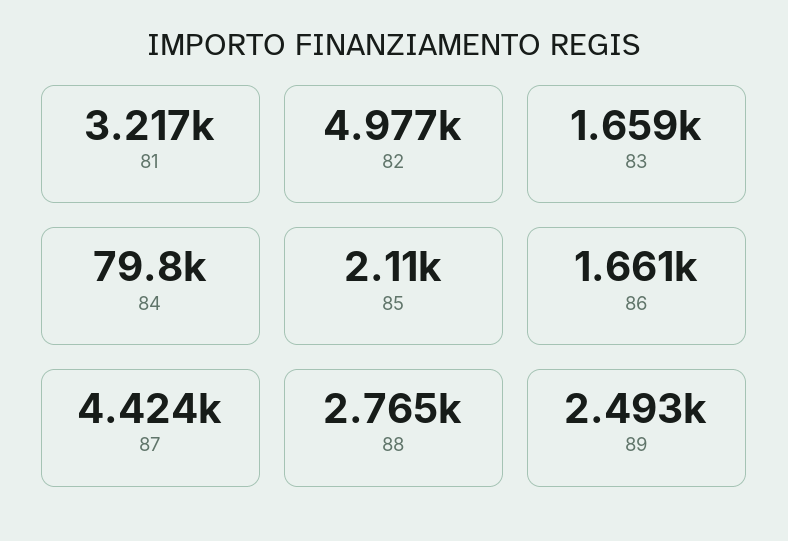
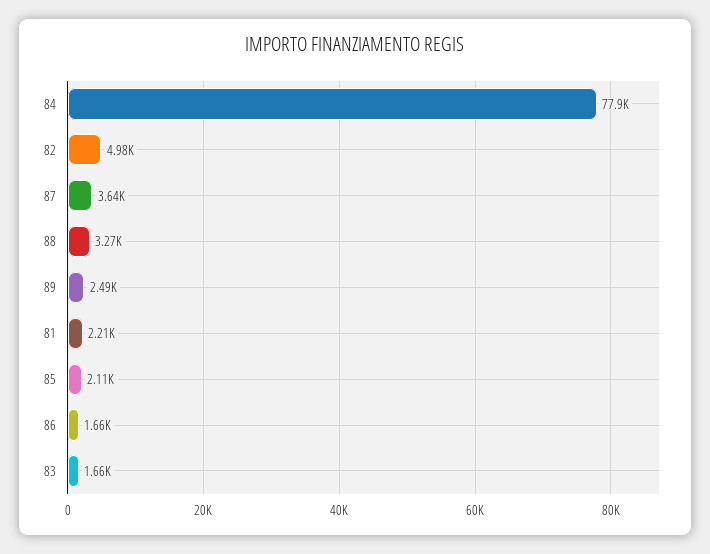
81: 3217 -> 2210
84: 79800 -> 77900
87: 4424 -> 3640
88: 2765 -> 3270

